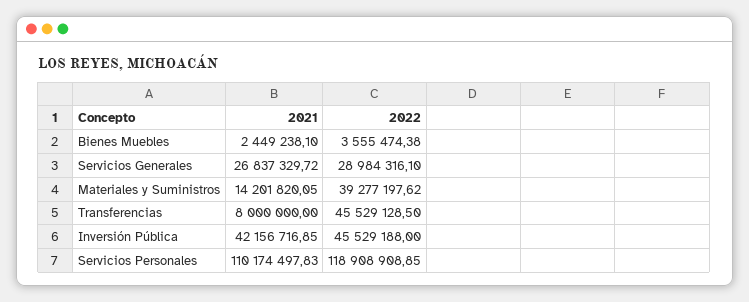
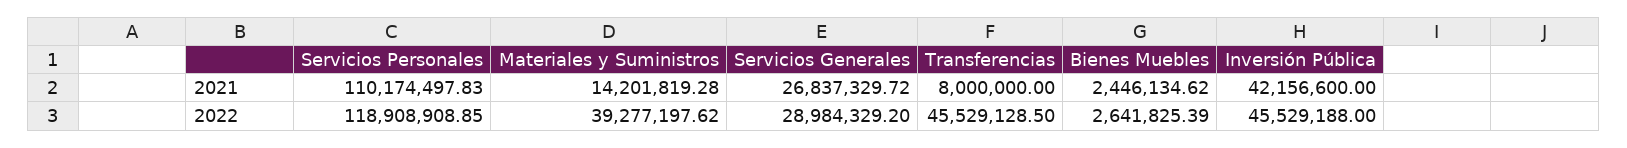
2021, Bienes Muebles: 2449238.1 -> 2446134.62
2022, Bienes Muebles: 3555474.38 -> 2641825.39
2022, Servicios Generales: 28984316.1 -> 28984329.2
2021, Materiales y Suministros: 14201820.05 -> 14201819.28
2021, Inversión Pública: 42156716.85 -> 42156600

